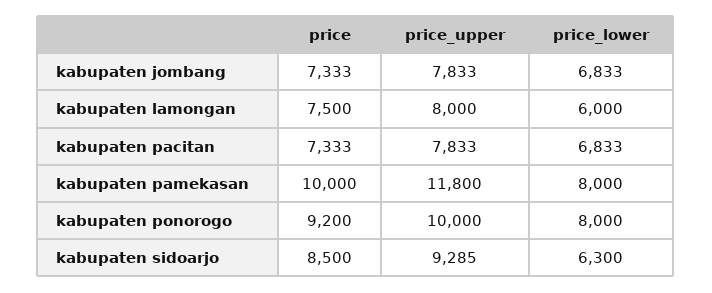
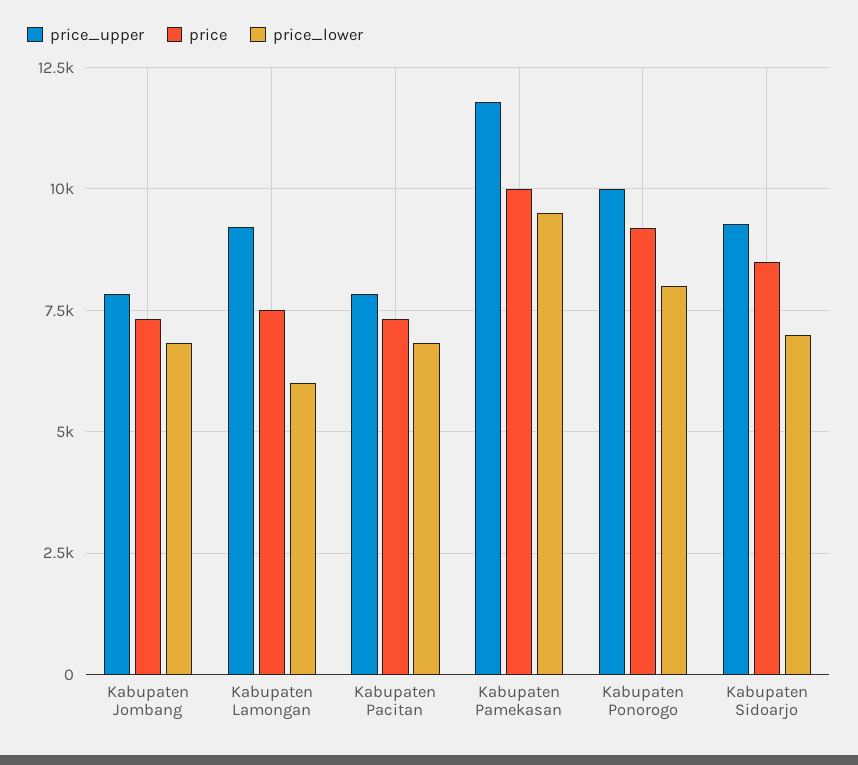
price_upper, kabupaten lamongan: 8000 -> 9250
price_lower, kabupaten pamekasan: 8000 -> 9500
price_lower, kabupaten sidoarjo: 6300 -> 7000

